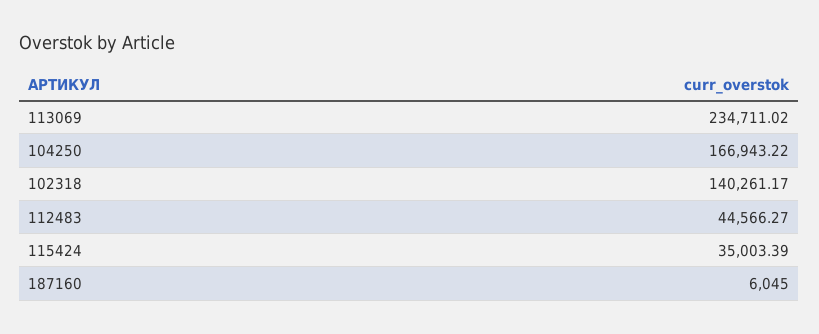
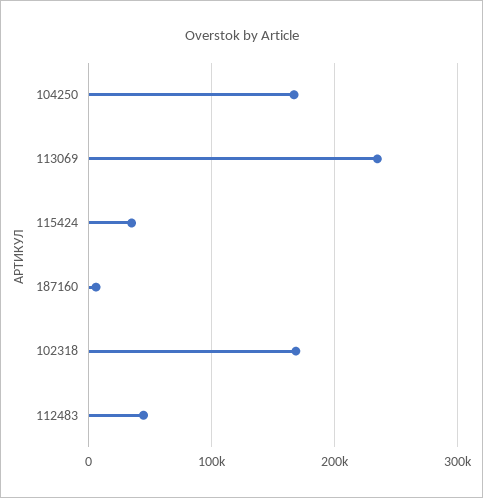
102318: 140261.17 -> 170000

